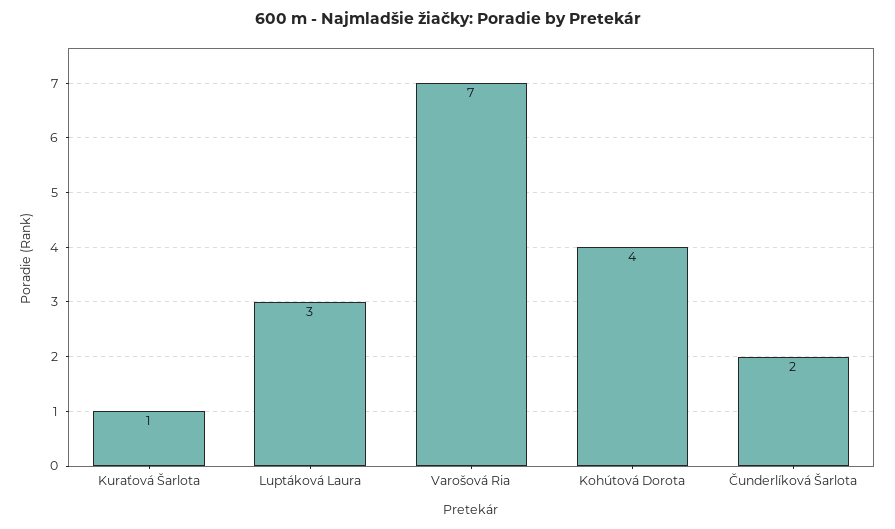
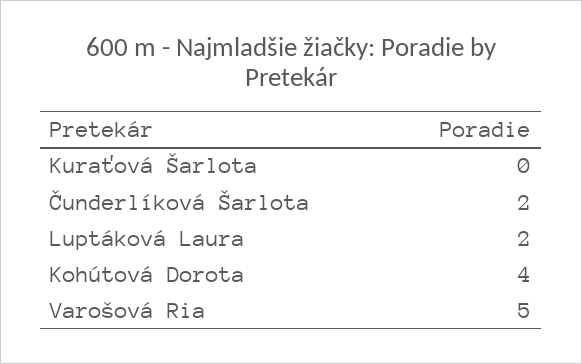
Kuraťová Šarlota: 1 -> 0
Luptáková Laura: 3 -> 2
Varošová Ria: 7 -> 5

